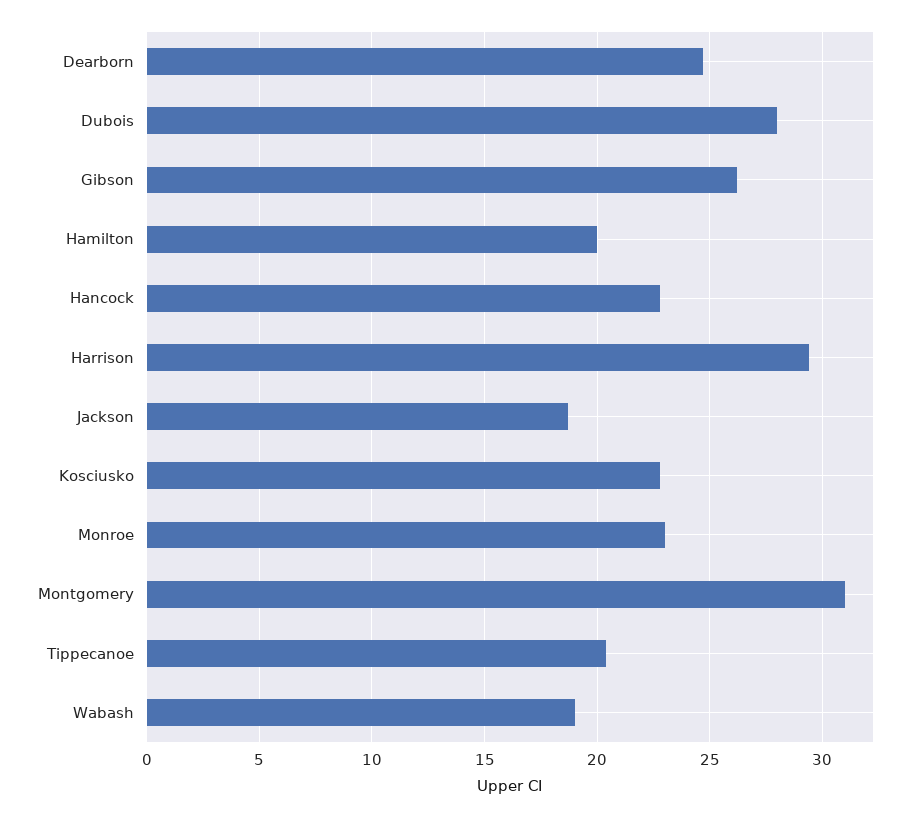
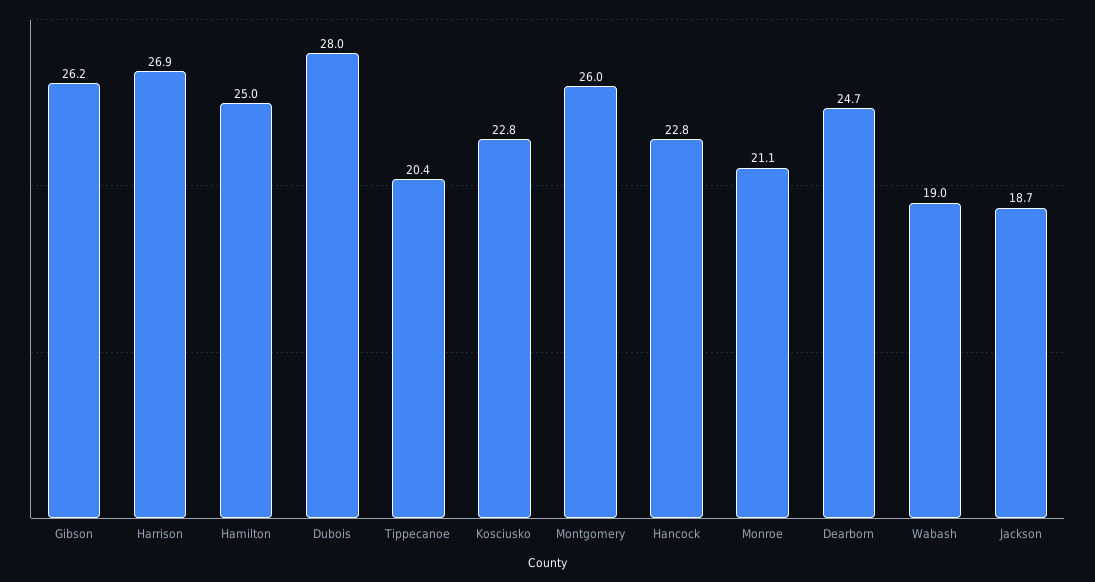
Hamilton: 20 -> 25
Harrison: 29.5 -> 26.9
Monroe: 23 -> 21.1
Montgomery: 31 -> 26

